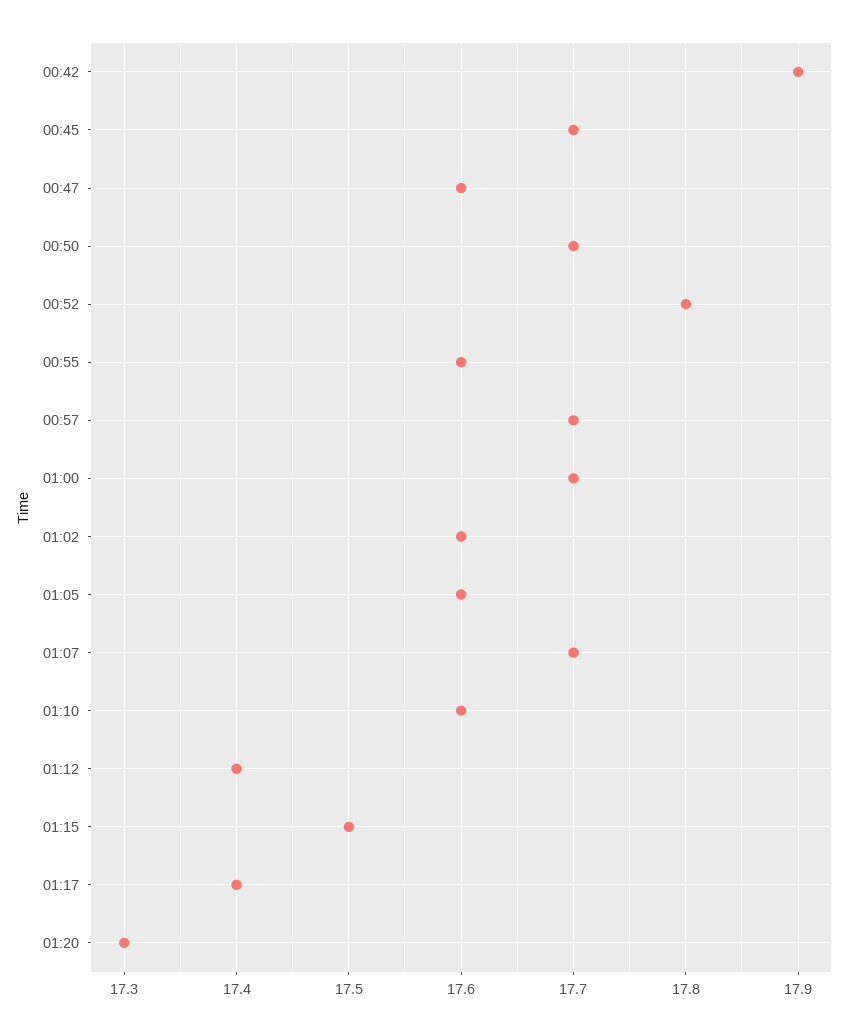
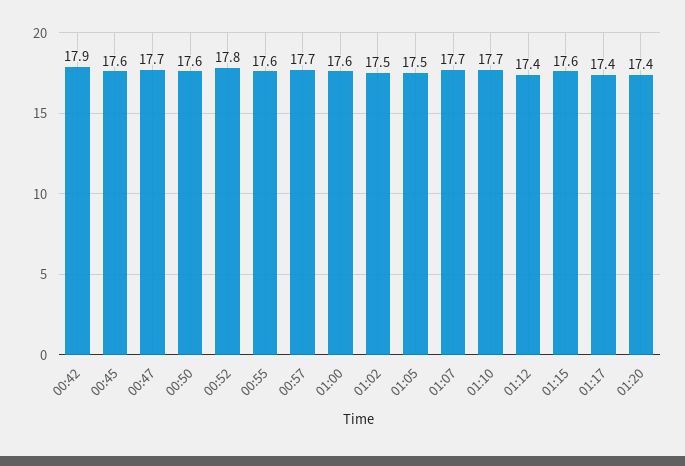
00:45: 17.7 -> 17.6
00:47: 17.6 -> 17.7
00:50: 17.7 -> 17.6
01:00: 17.7 -> 17.6
01:02: 17.6 -> 17.5
01:05: 17.6 -> 17.5
01:10: 17.6 -> 17.7
01:15: 17.5 -> 17.6
01:20: 17.3 -> 17.4

